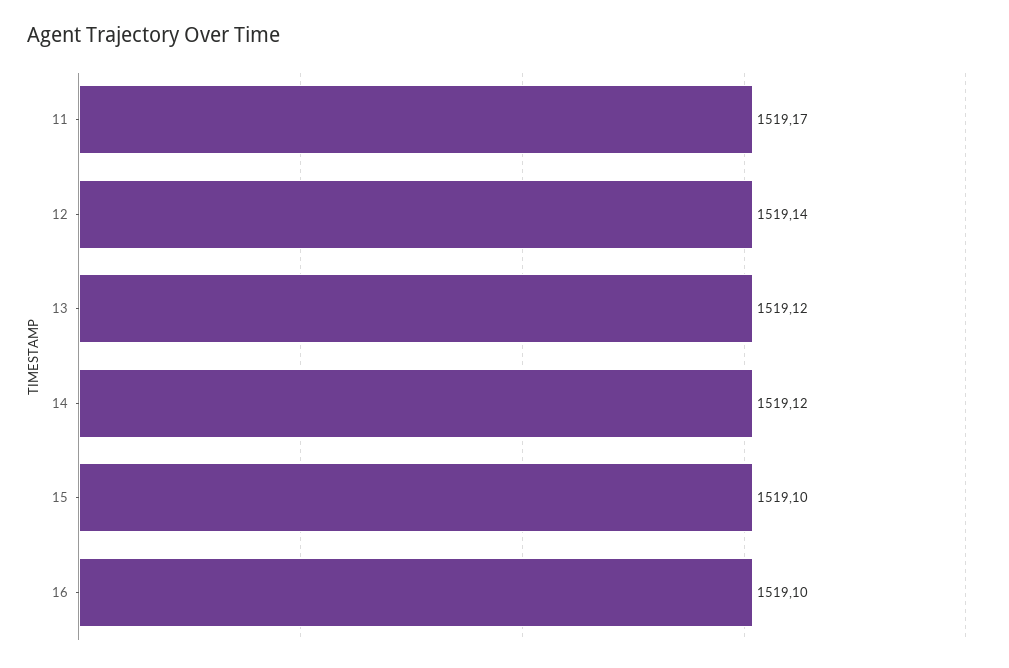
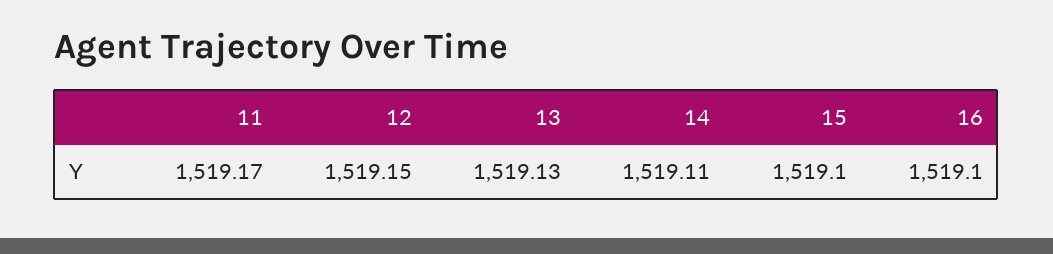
12: 1519.14 -> 1519.15
13: 1519.12 -> 1519.13
14: 1519.12 -> 1519.11

